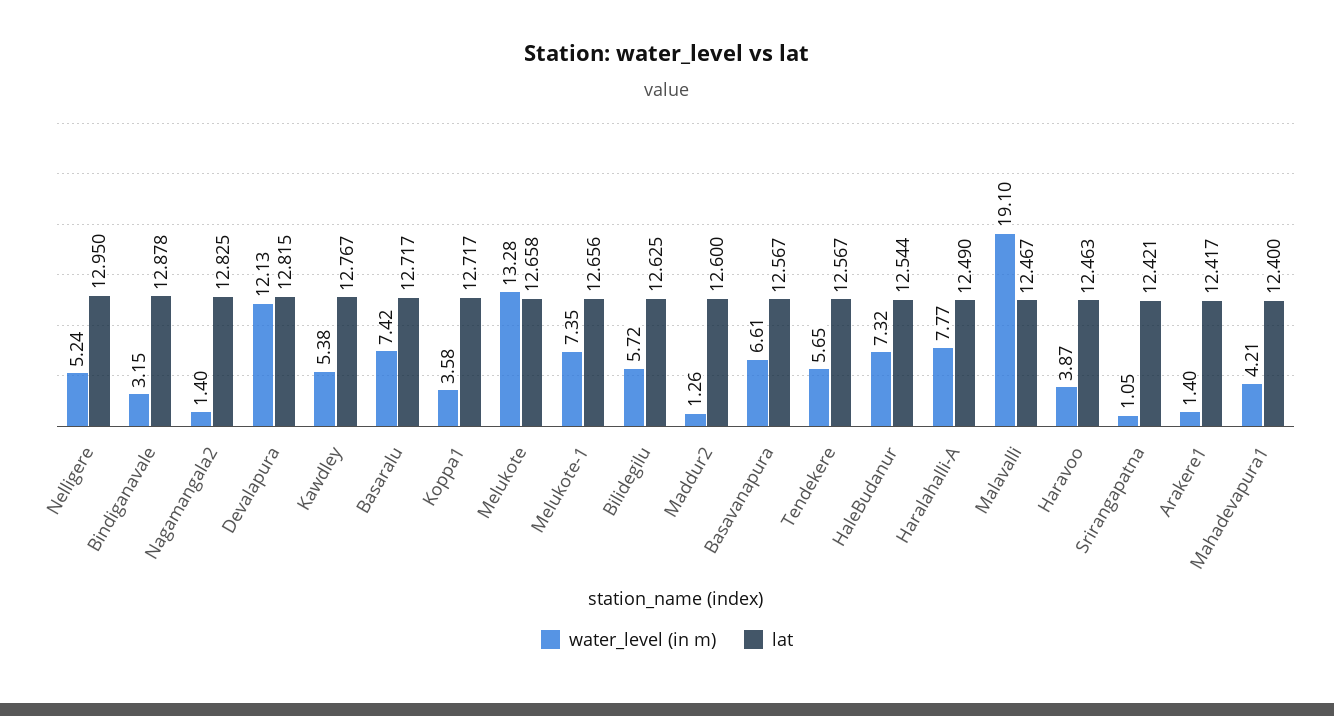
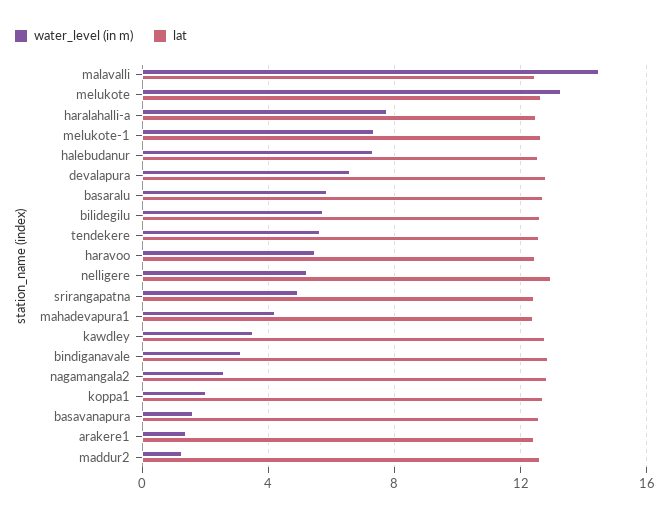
water_level (in m), Nagamangala2: 1.4 -> 2.5
water_level (in m), Devalapura: 12.13 -> 6.5
water_level (in m), Kawdley: 5.38 -> 3.5
water_level (in m), Basaralu: 7.42 -> 6
water_level (in m), Koppa1: 3.58 -> 2
water_level (in m), Basavanapura: 6.61 -> 1.5
water_level (in m), Malavalli: 19.1 -> 14.5
water_level (in m), Haravoo: 3.87 -> 5.5
water_level (in m), Srirangapatna: 1.05 -> 5

